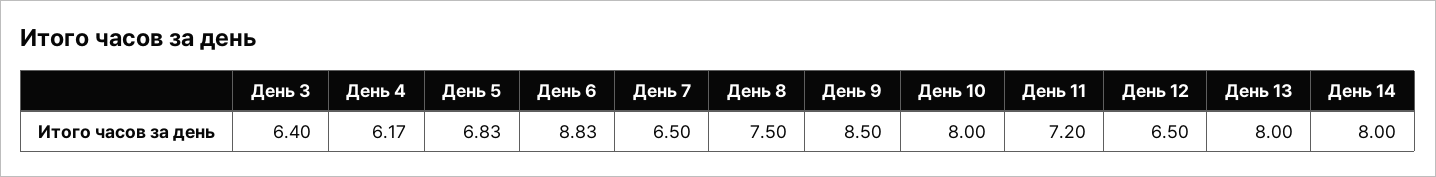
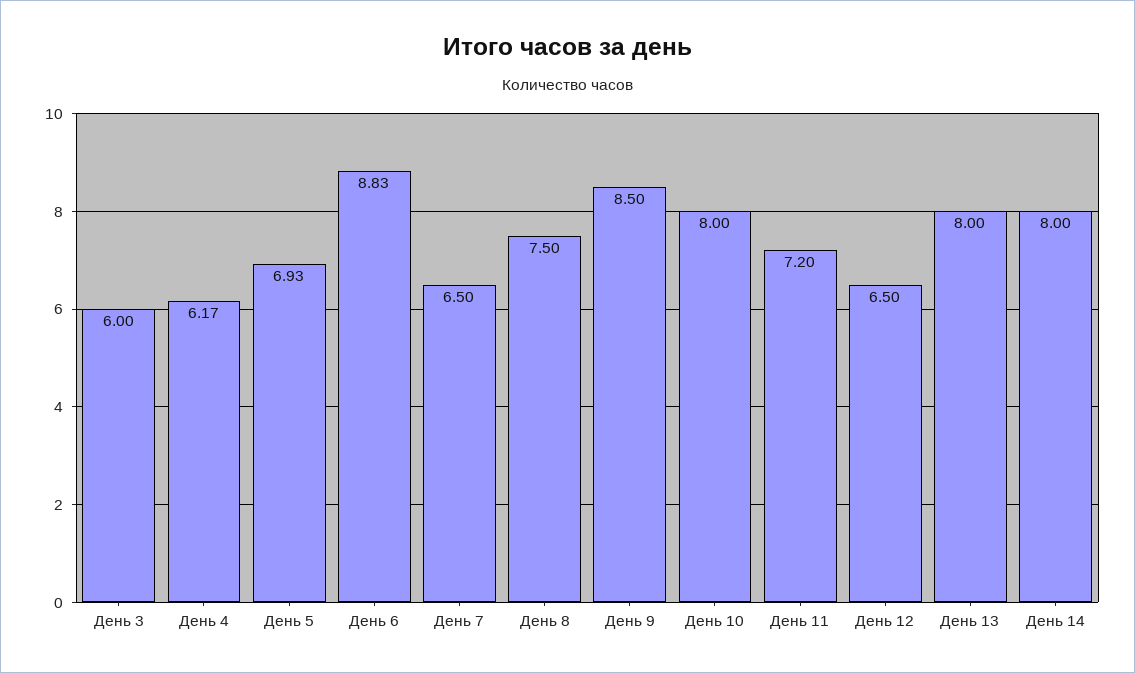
День 3: 6.4 -> 6
День 5: 6.83 -> 6.93

